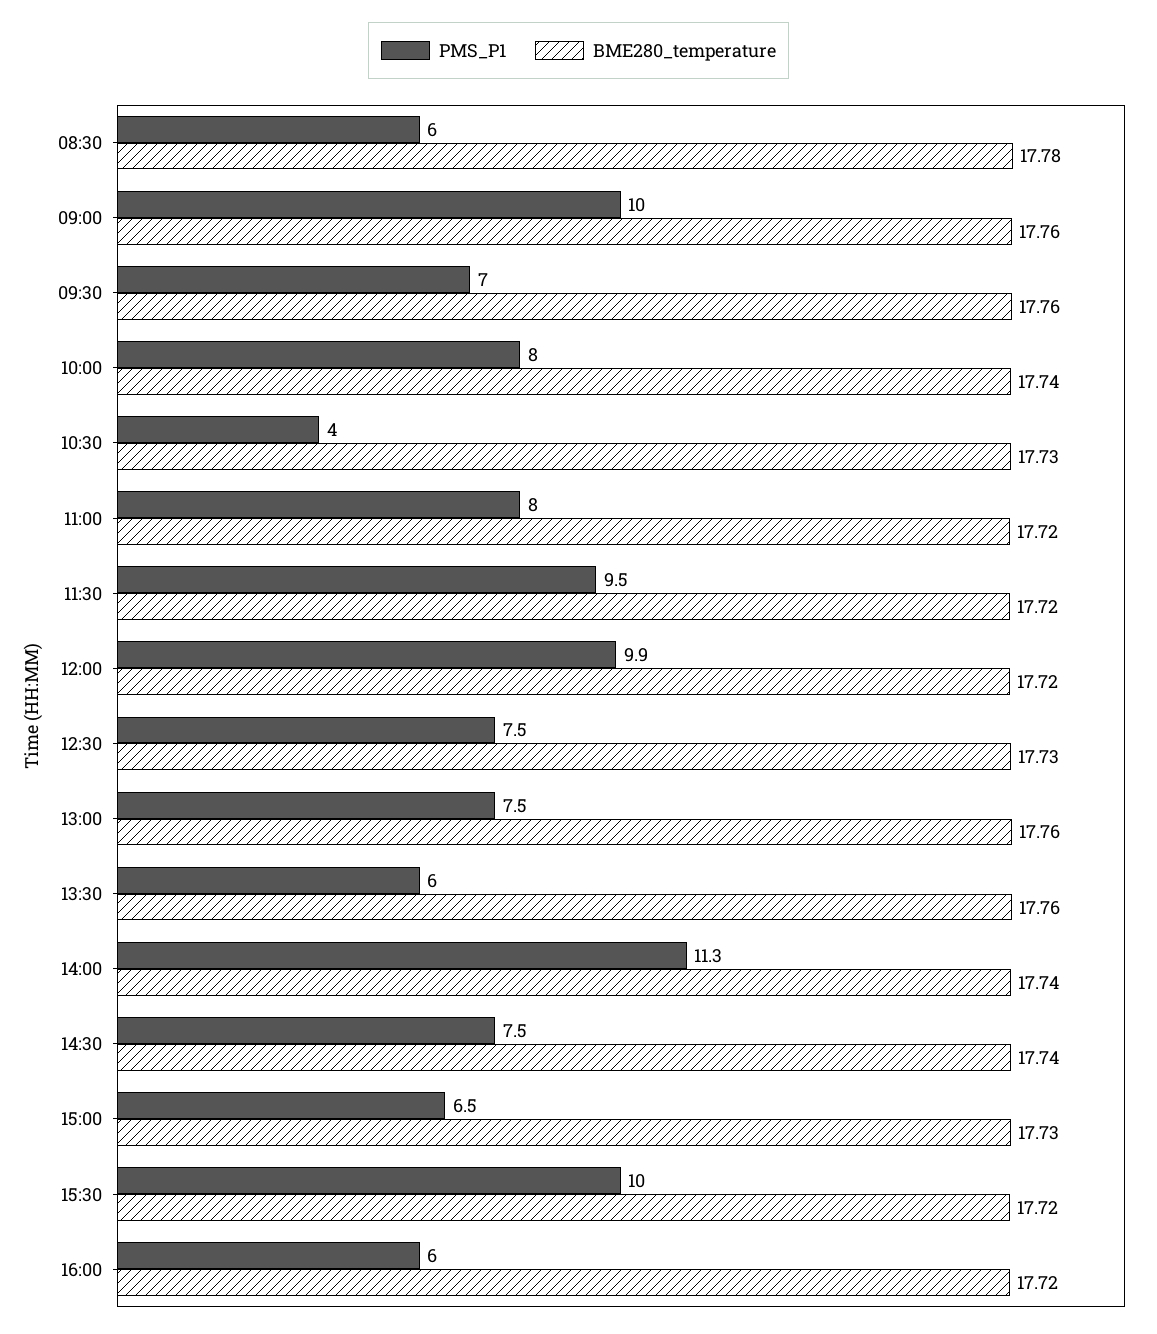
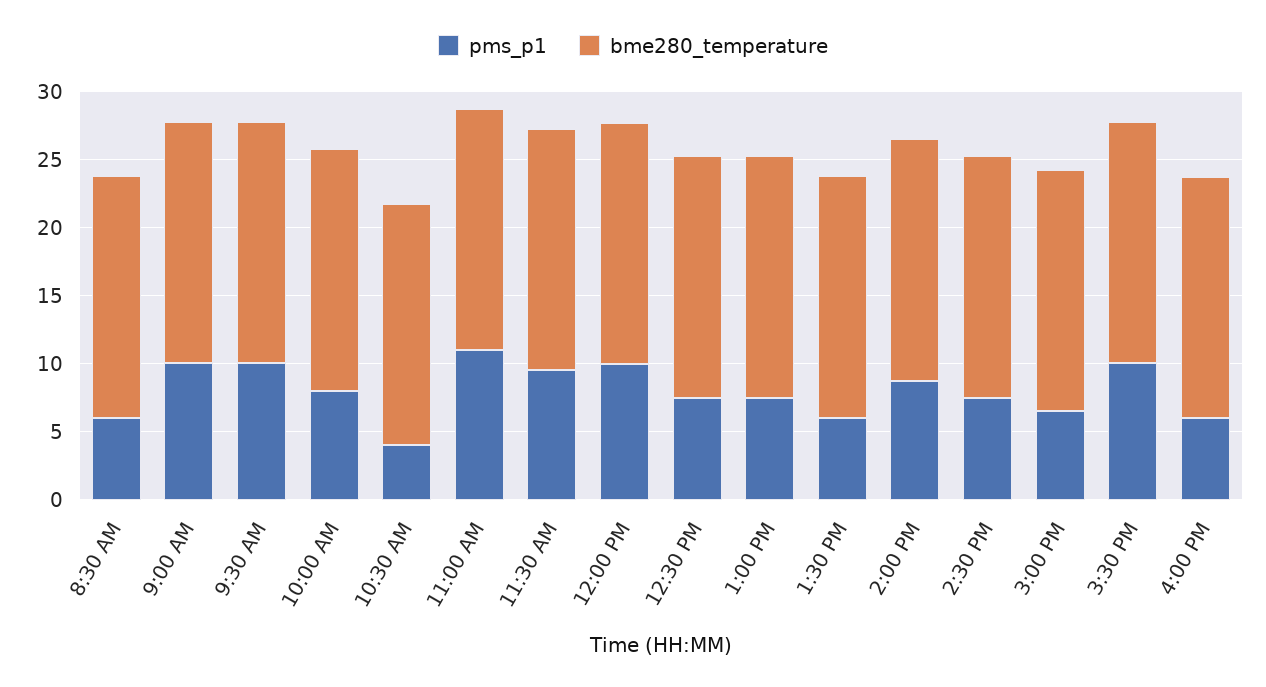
PMS_P1, 09:30: 7 -> 10
PMS_P1, 11:00: 8 -> 11
PMS_P1, 14:00: 11.3 -> 9

